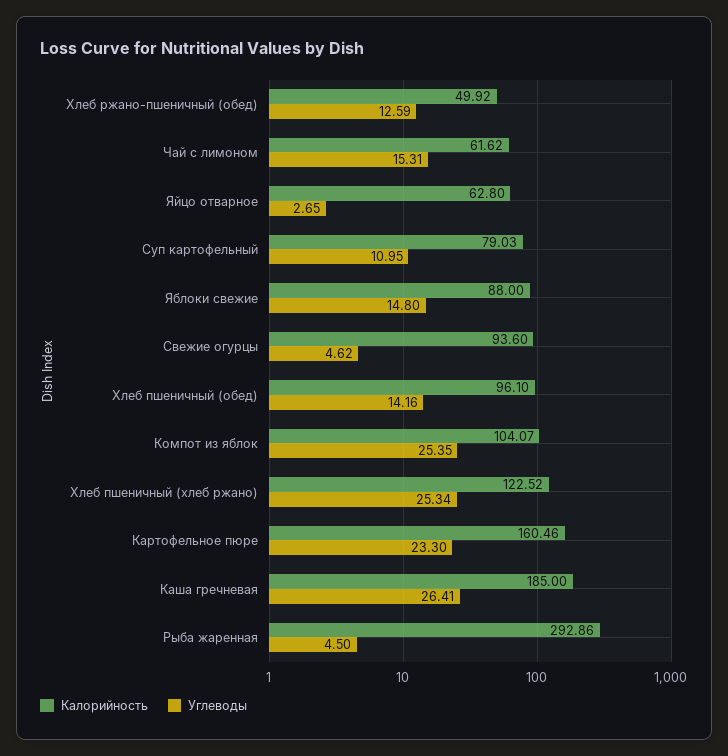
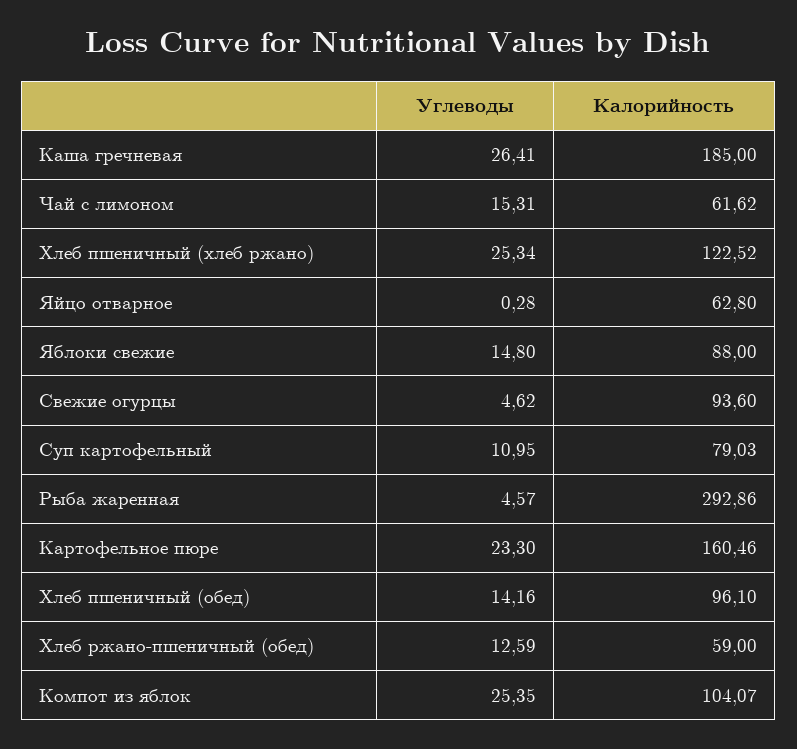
Калорийность, Хлеб ржано-пшеничный (обед): 49.92 -> 59
Углеводы, Яйцо отварное: 2.65 -> 0.28
Углеводы, Рыба жаренная: 4.5 -> 4.57

